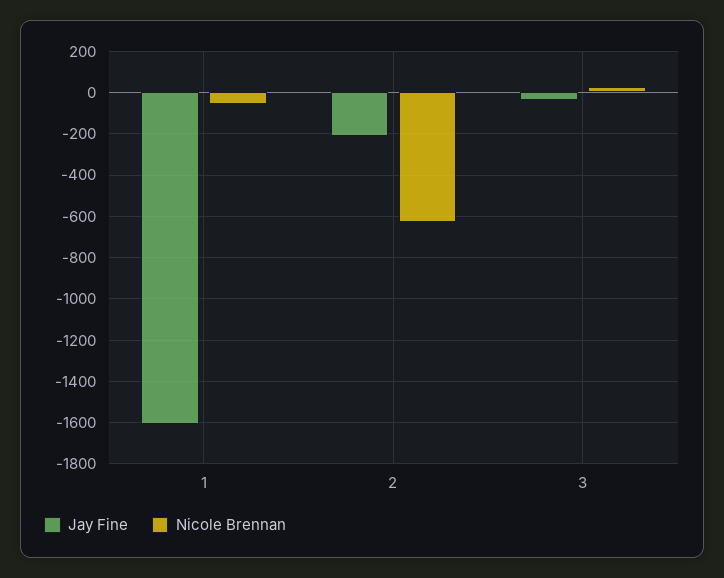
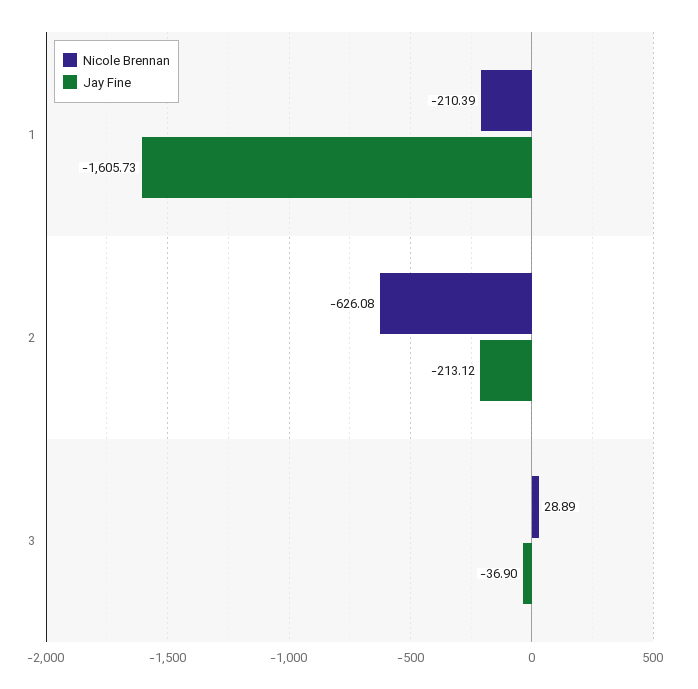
Nicole Brennan, 1: -50 -> -210.39

